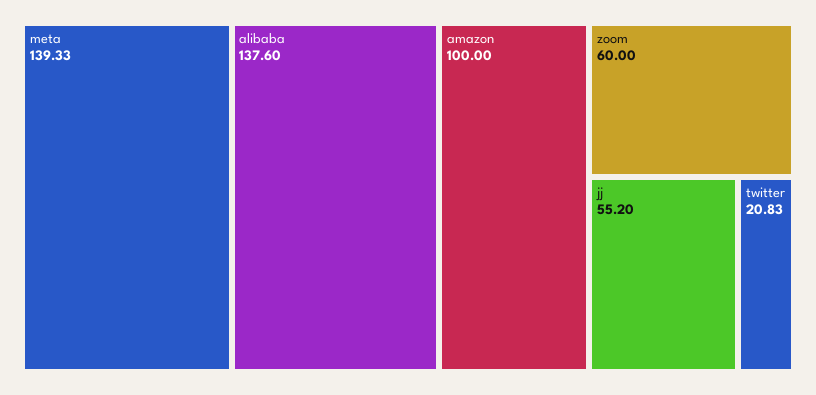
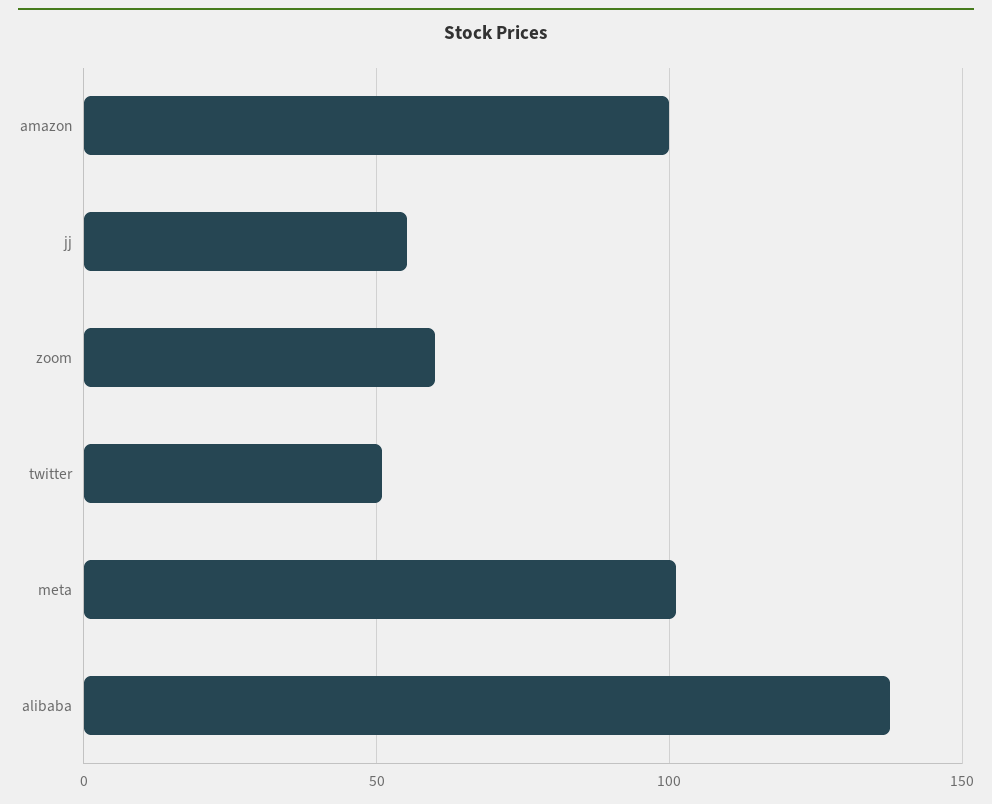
meta: 139.33 -> 100
twitter: 20.83 -> 50

